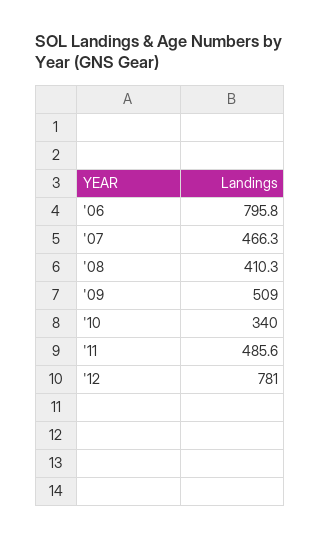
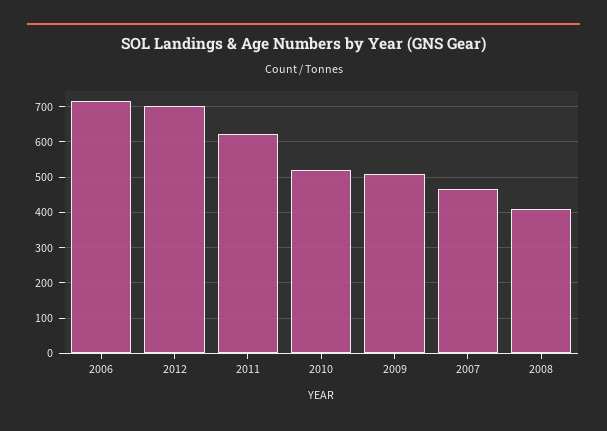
'06: 795.8 -> 720
'10: 340 -> 520
'11: 485.6 -> 620
'12: 781 -> 700

